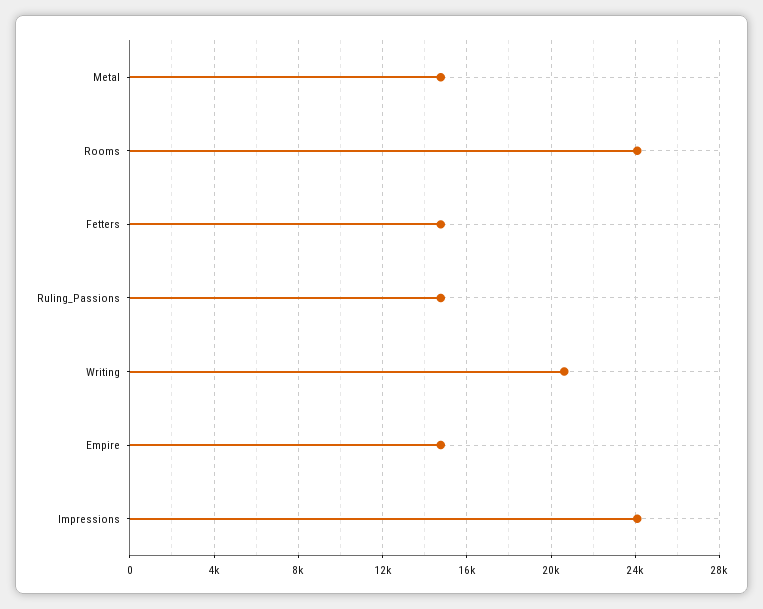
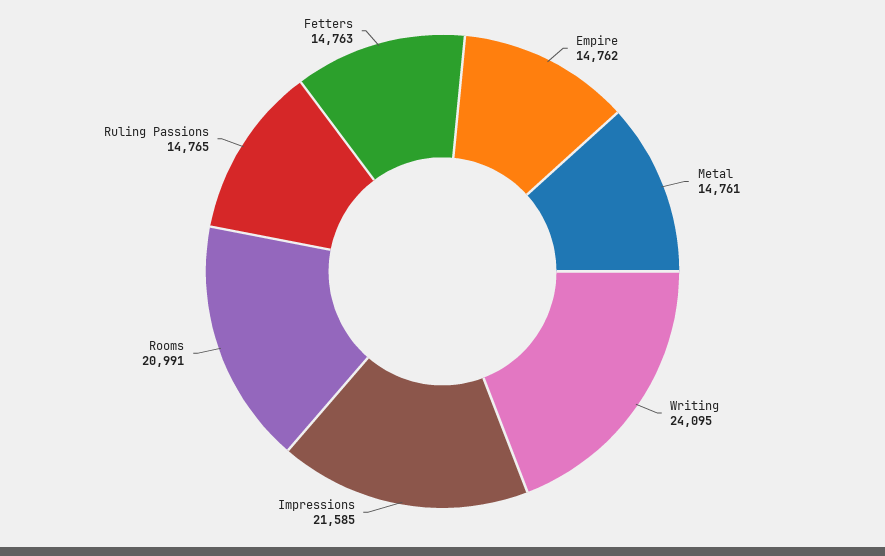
Rooms: 24000 -> 20991
Writing: 20500 -> 24095
Impressions: 24000 -> 21585

